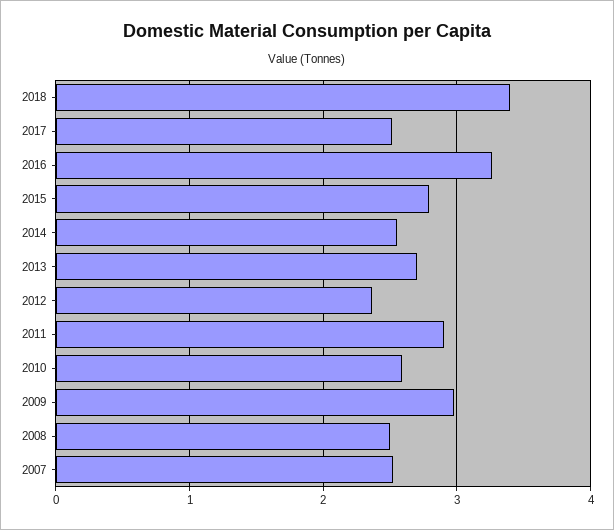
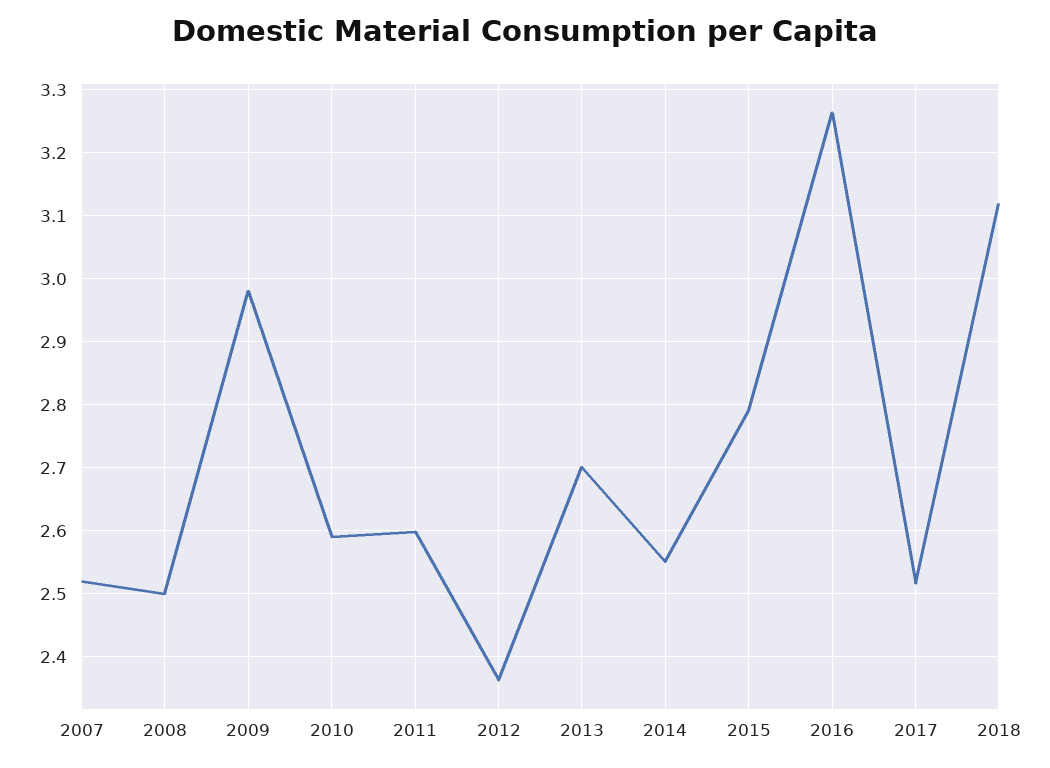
2018: 3.4 -> 3.12
2011: 2.9 -> 2.6

